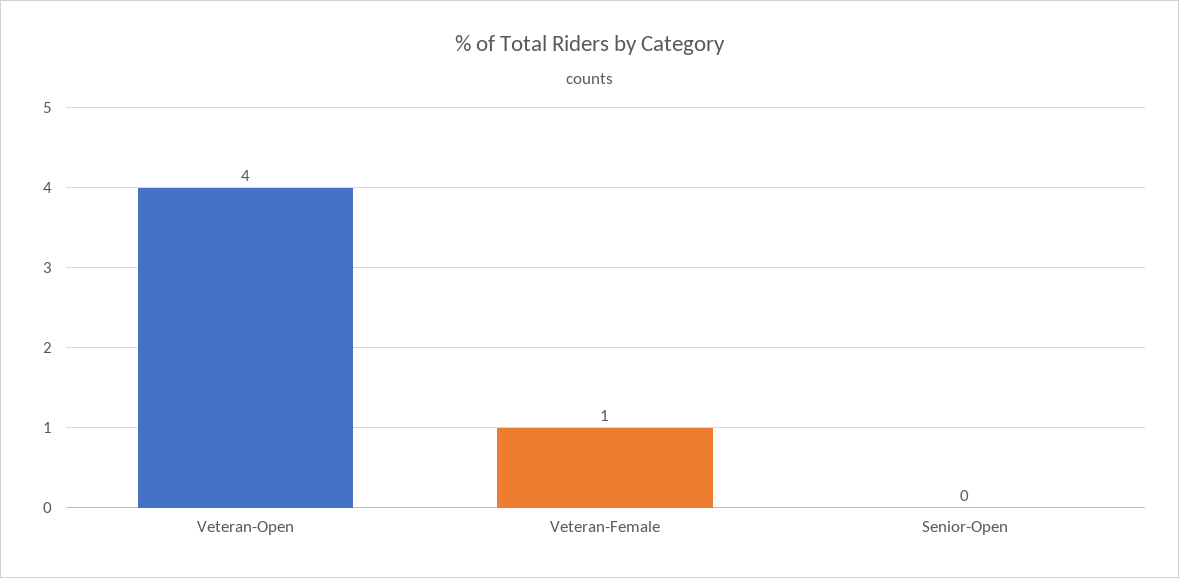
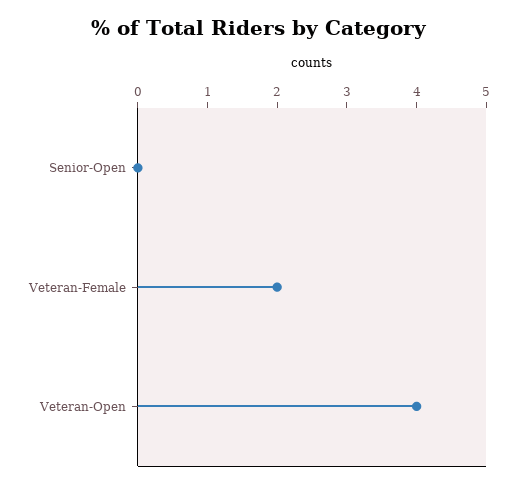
Veteran-Female: 1 -> 2

